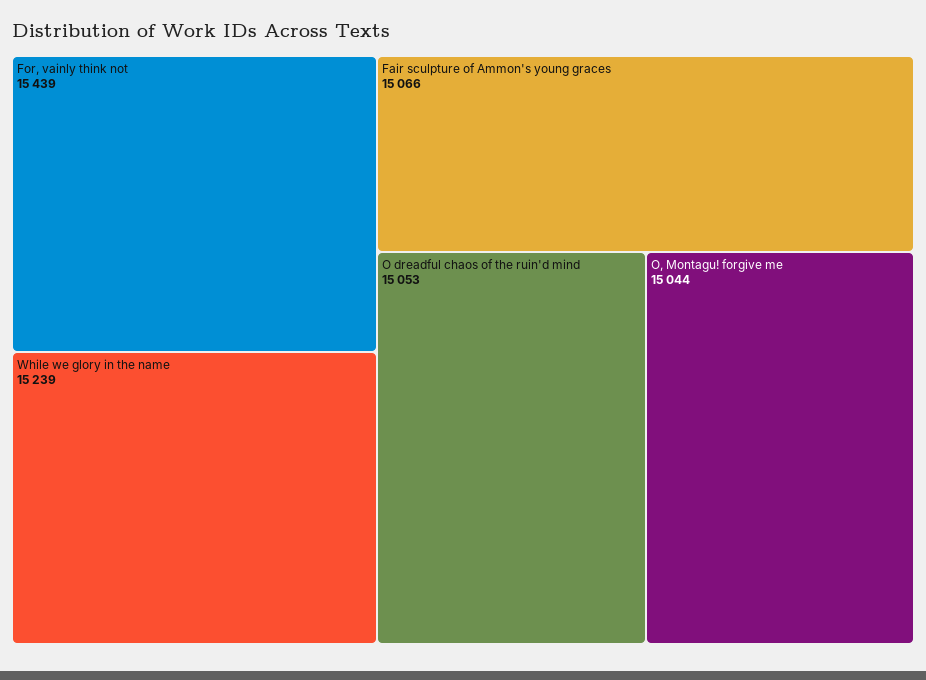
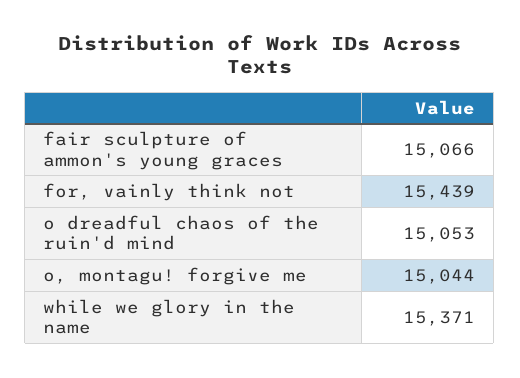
While we glory in the name: 15239 -> 15371

